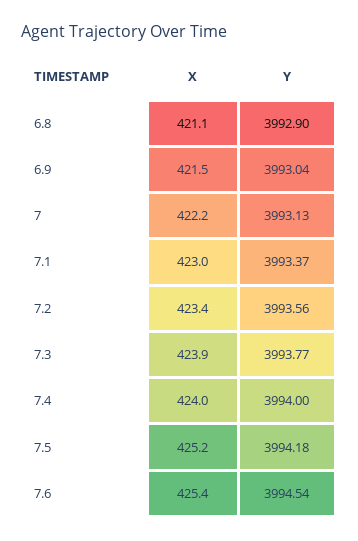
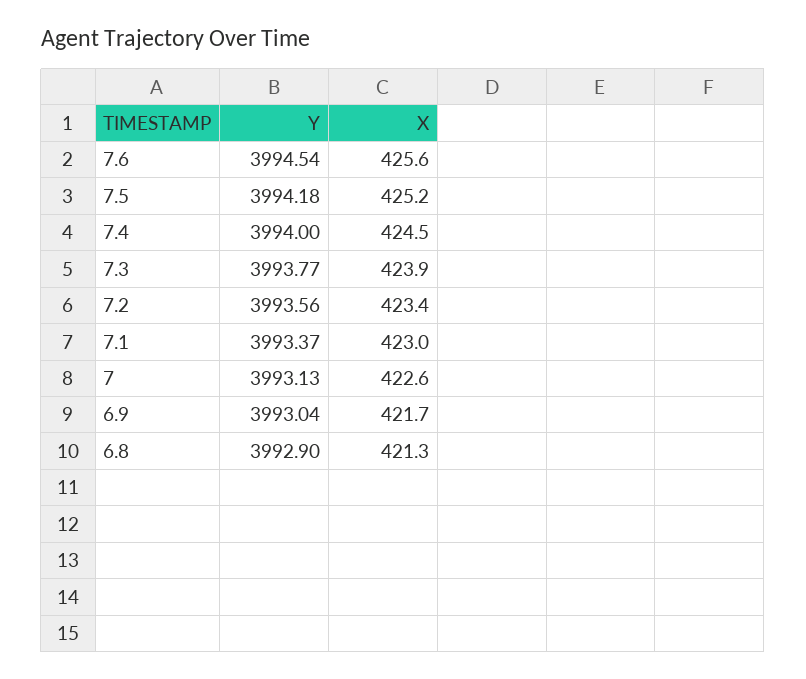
X, 6.8: 421.1 -> 421.3
X, 6.9: 421.5 -> 421.7
X, 7: 422.2 -> 422.6
X, 7.4: 424 -> 424.5
X, 7.6: 425.4 -> 425.6

